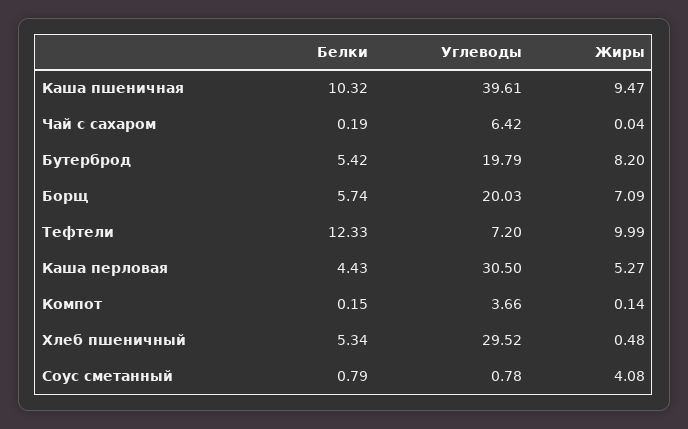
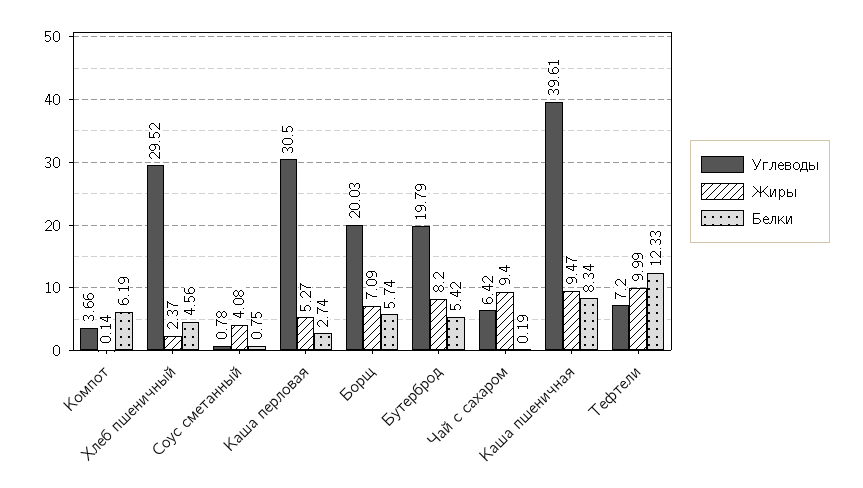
Белки, Каша пшеничная: 10.32 -> 8.34
Жиры, Чай с сахаром: 0.04 -> 9.4
Белки, Каша перловая: 4.43 -> 2.74
Белки, Компот: 0.15 -> 6.19
Белки, Хлеб пшеничный: 5.34 -> 4.56
Жиры, Хлеб пшеничный: 0.48 -> 2.37
Белки, Соус сметанный: 0.79 -> 0.75

